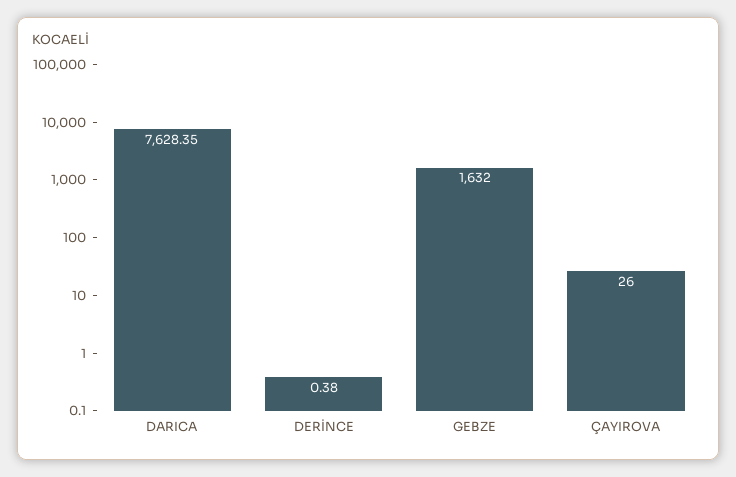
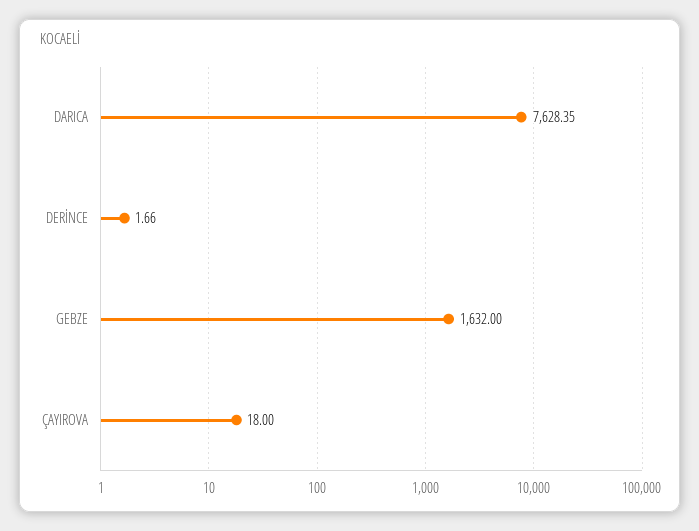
DERİNCE: 0.38 -> 1.66
ÇAYIROVA: 26 -> 18

